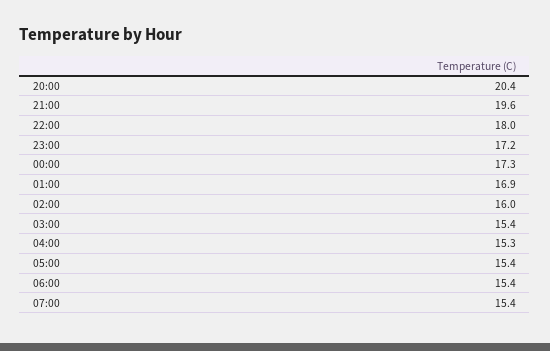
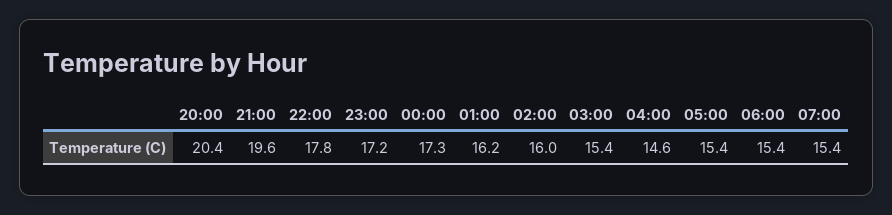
22:00: 18 -> 17.8
01:00: 16.9 -> 16.2
04:00: 15.3 -> 14.6

